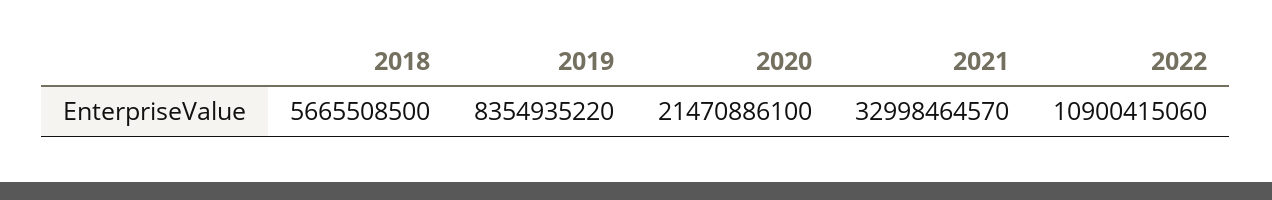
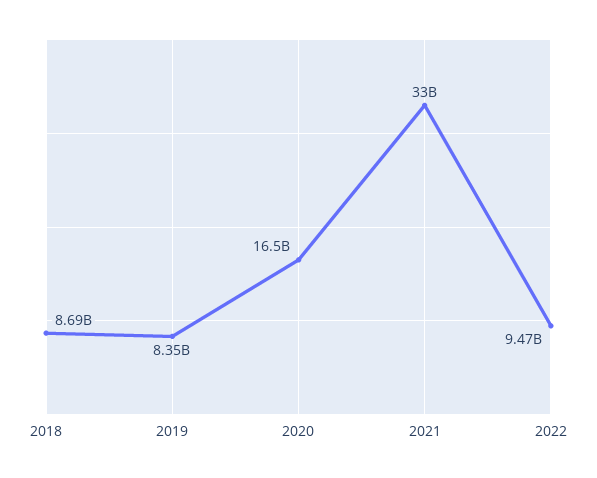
2018: 5665508500 -> 8690000000
2020: 21470886100 -> 16500000000
2022: 10900415060 -> 9470000000

